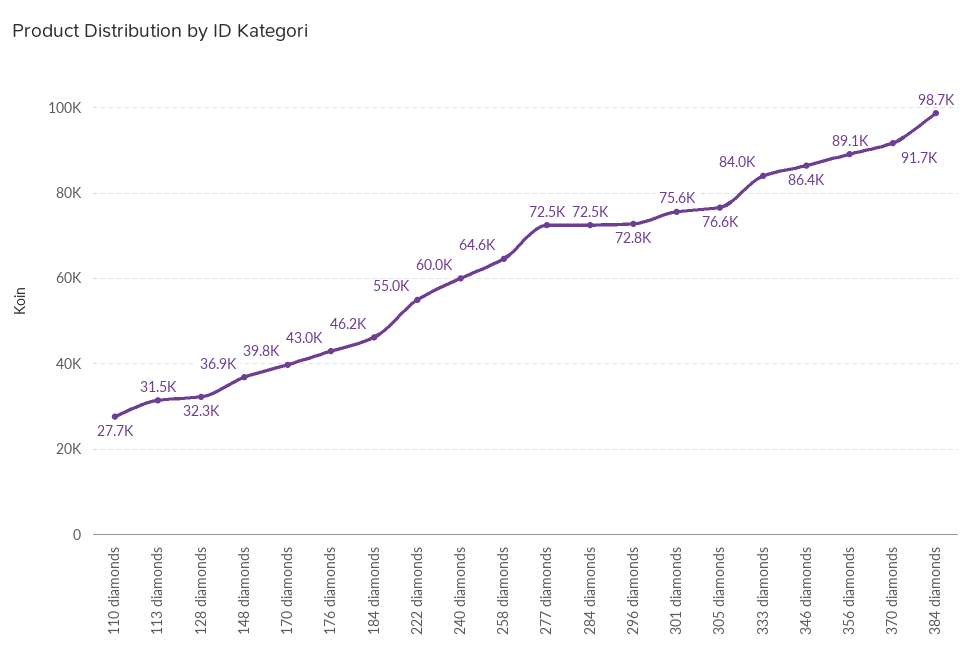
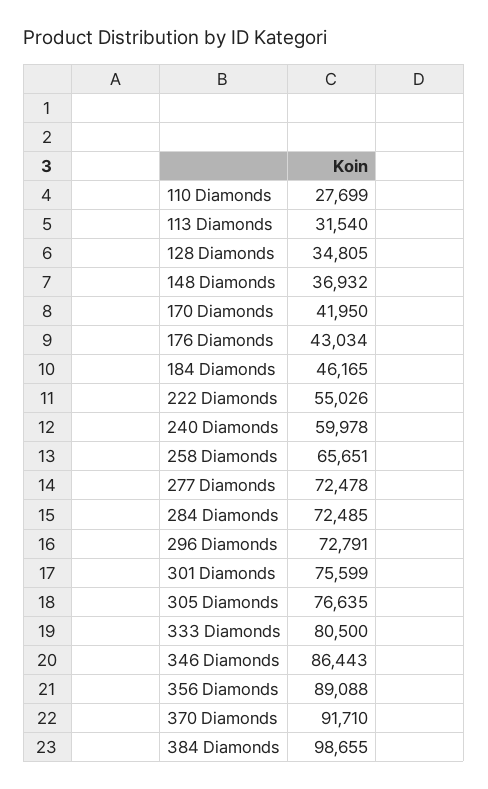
128 diamonds: 32300 -> 34805
170 diamonds: 39800 -> 41950
258 diamonds: 64600 -> 65651
333 diamonds: 84000 -> 80500

